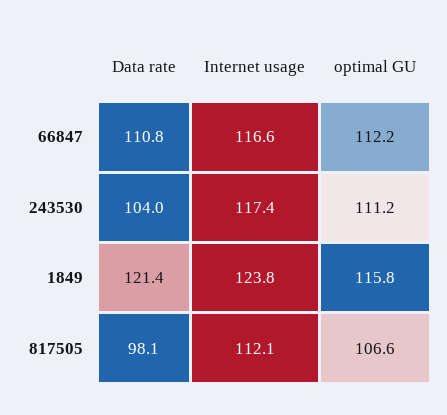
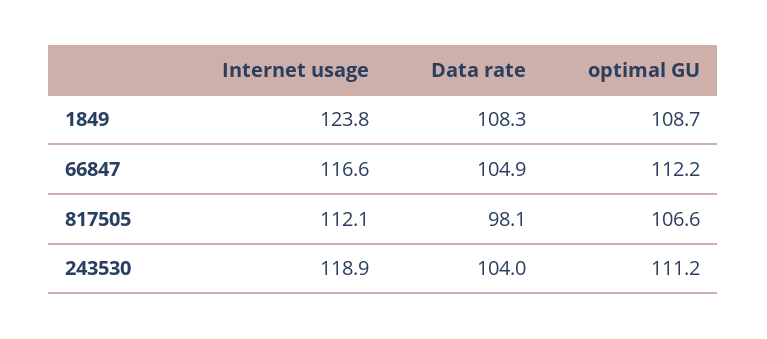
Data rate, 66847: 110.8 -> 104.9
Internet usage, 243530: 117.4 -> 118.9
Data rate, 1849: 121.4 -> 108.3
optimal GU, 1849: 115.8 -> 108.7

